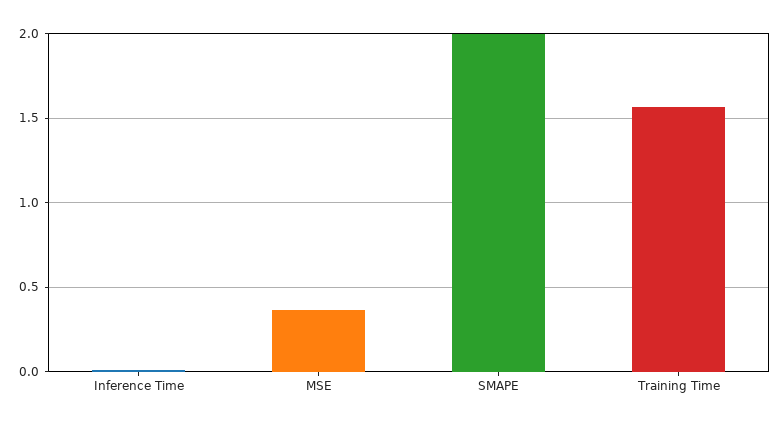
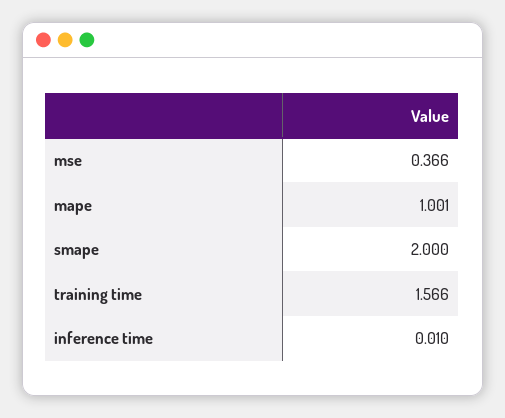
mape: none -> 1.001

